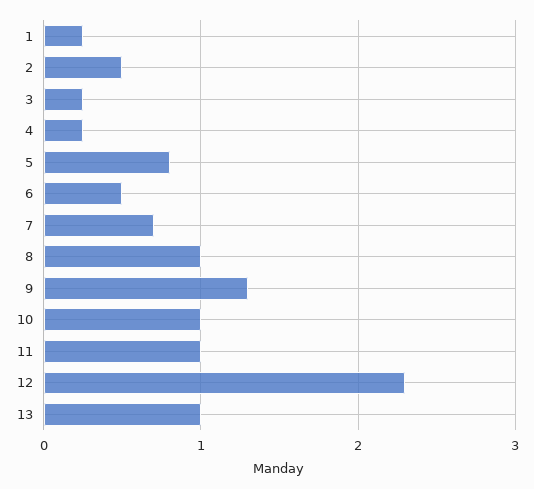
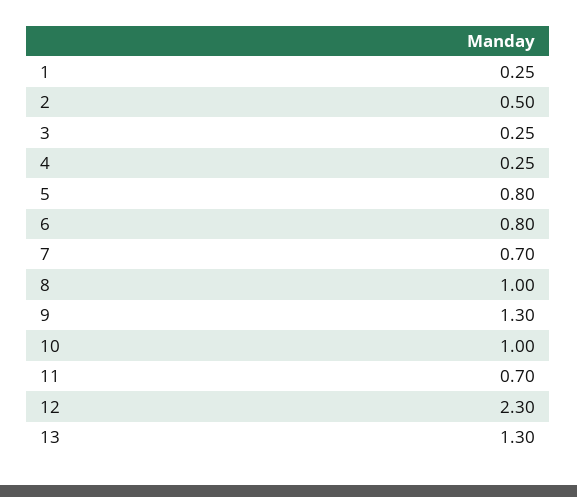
6: 0.5 -> 0.8
11: 1 -> 0.7
13: 1 -> 1.3

